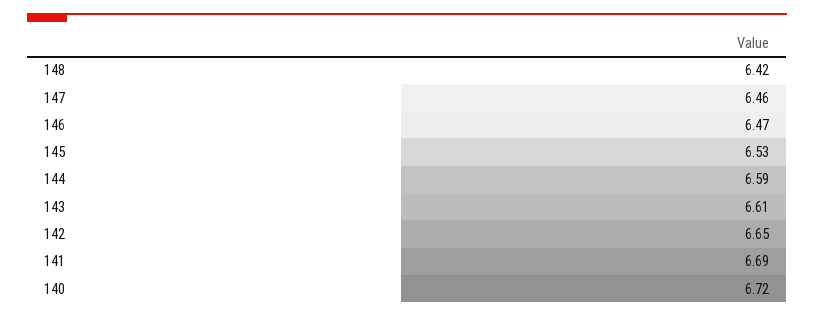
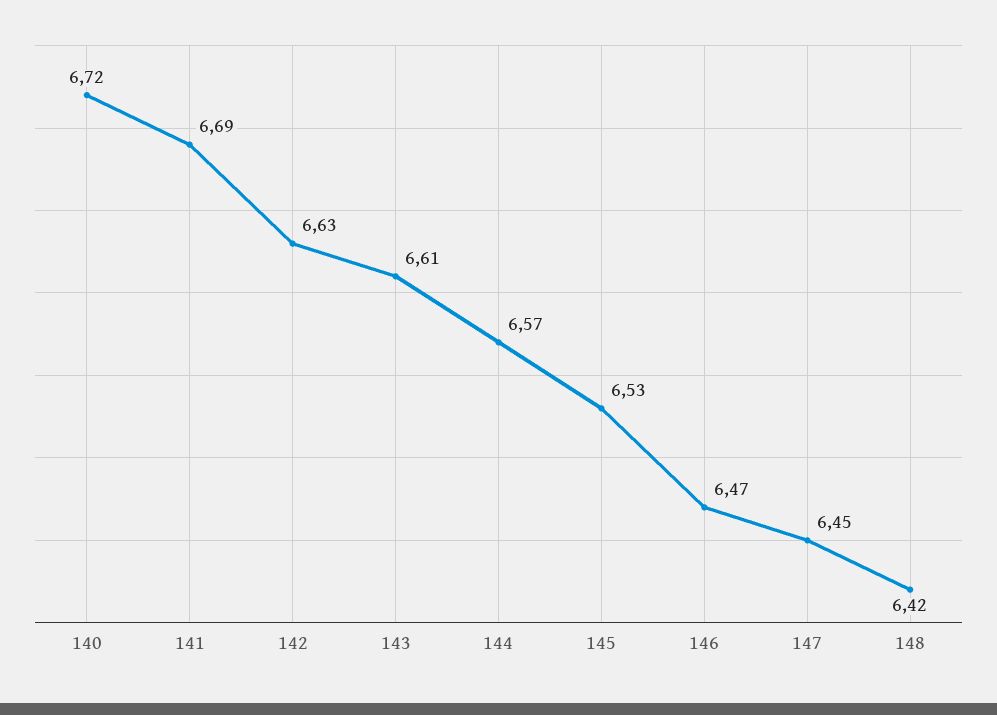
147: 6.46 -> 6.45
144: 6.59 -> 6.57
142: 6.65 -> 6.63

